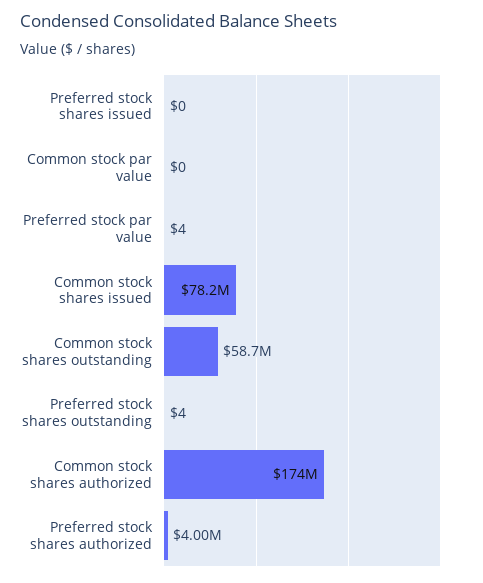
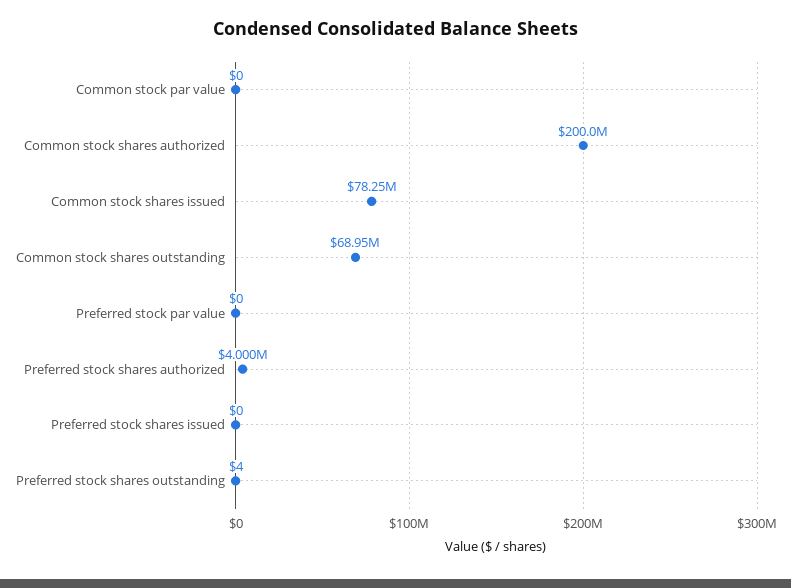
Preferred stock par value: 4 -> 0
Common stock shares outstanding: 58700000 -> 68950000
Common stock shares authorized: 174000000 -> 200000000

